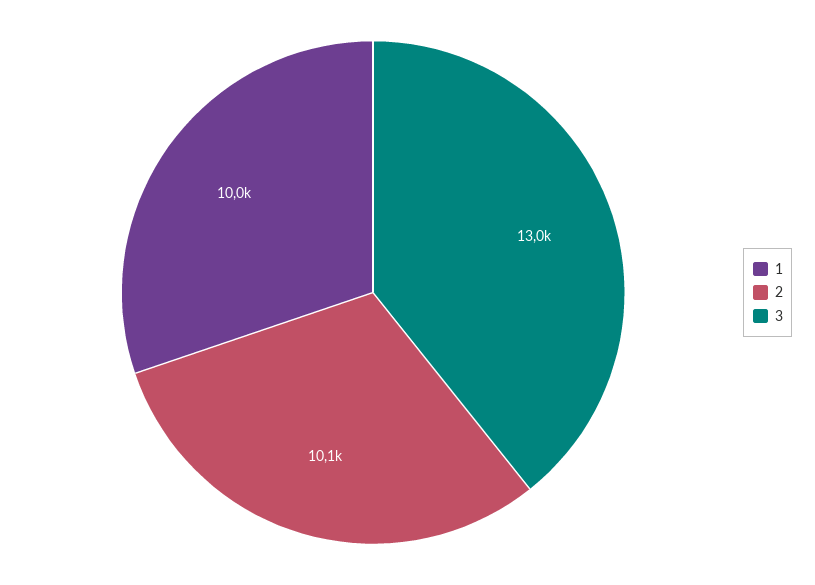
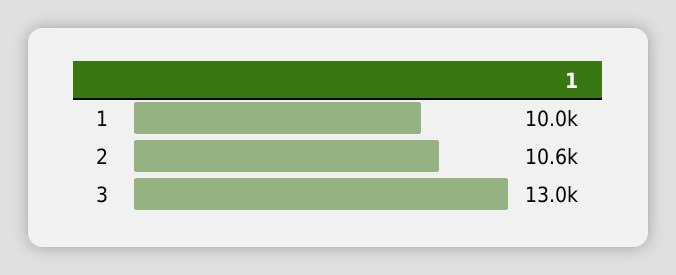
2: 10100 -> 10600

